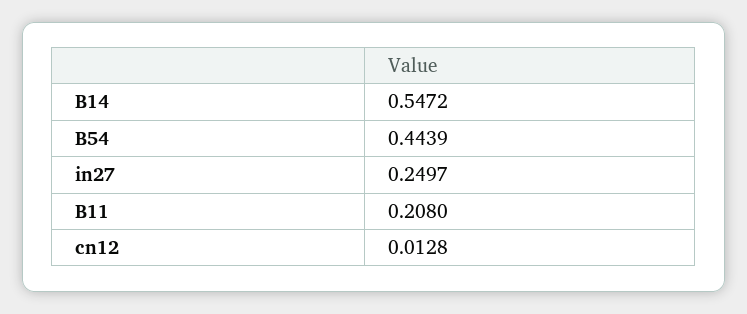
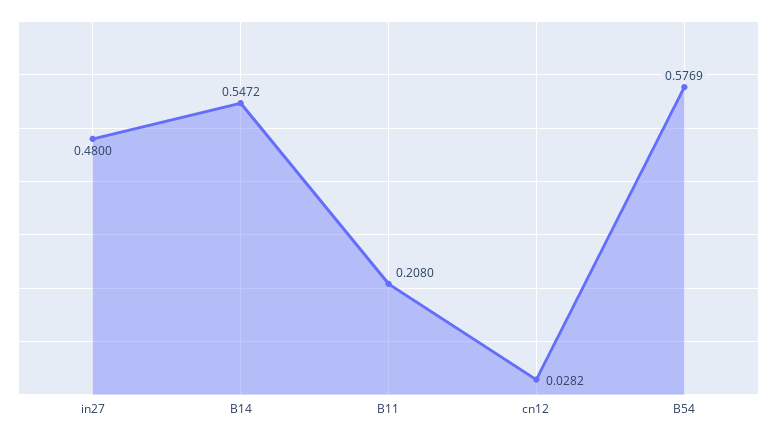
B54: 0.4439 -> 0.5769
in27: 0.2497 -> 0.48
cn12: 0.0128 -> 0.0282

